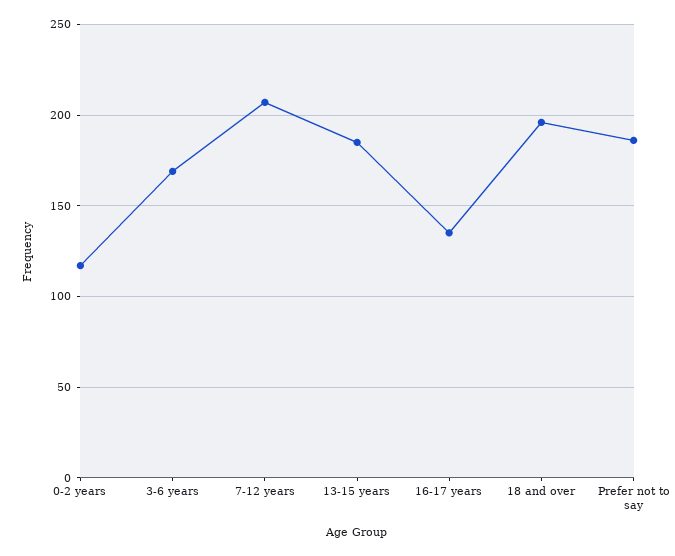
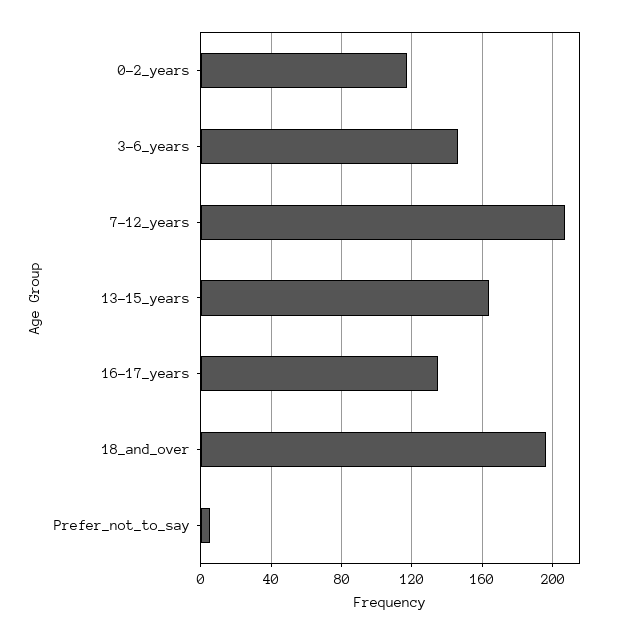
3-6 years: 170 -> 145
13-15 years: 185 -> 165
Prefer not to say: 185 -> 5

